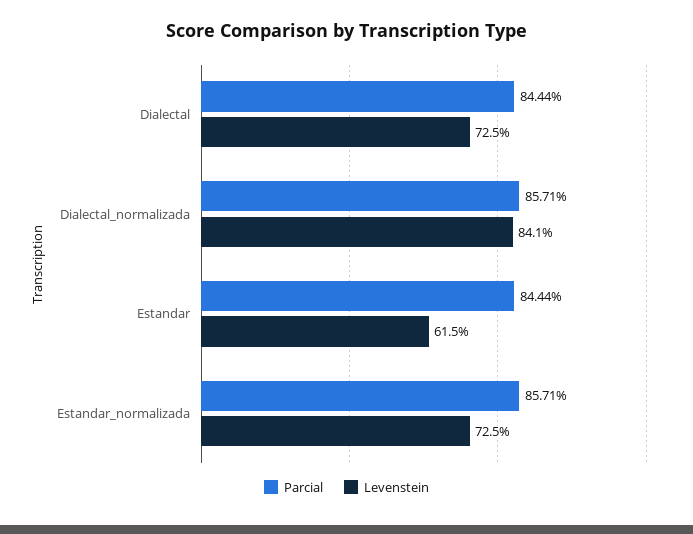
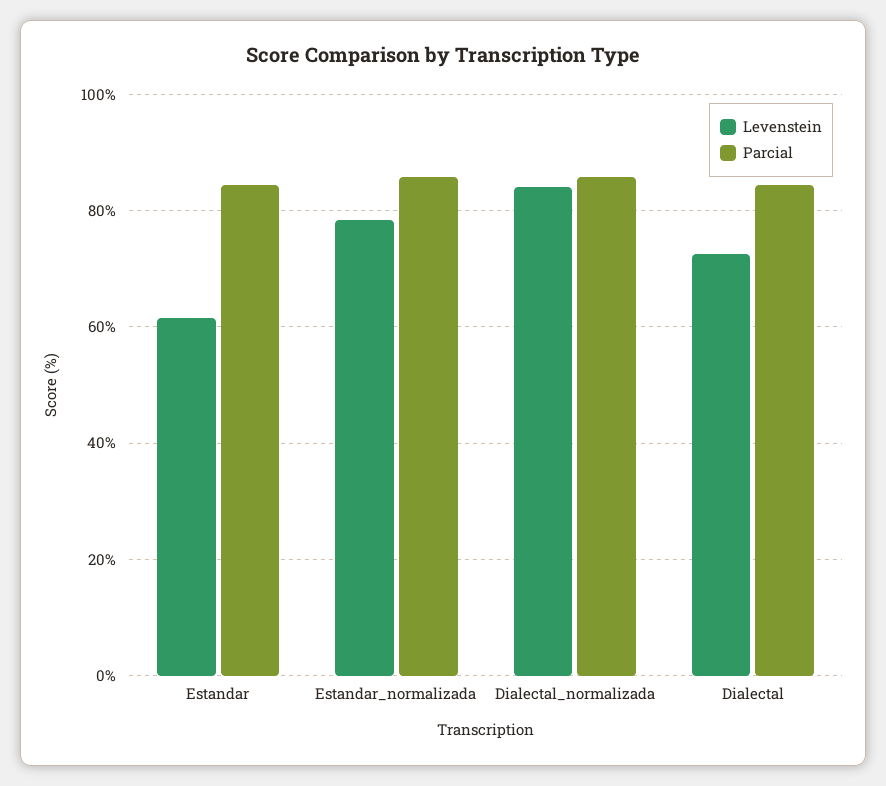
Levenstein, Estandar_normalizada: 72.5 -> 78

